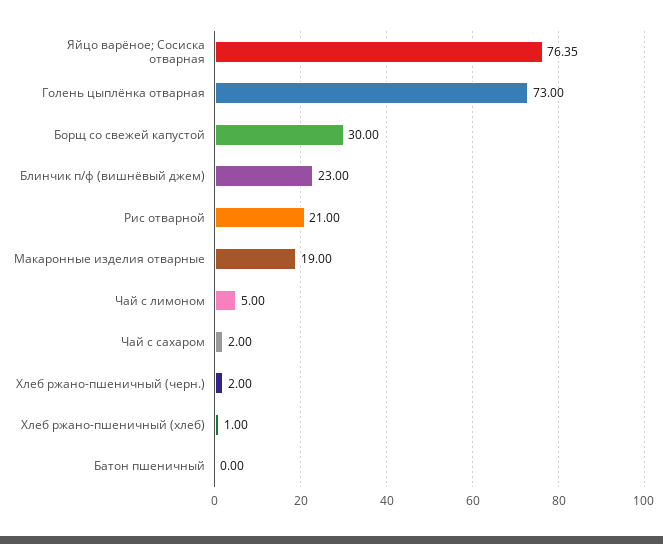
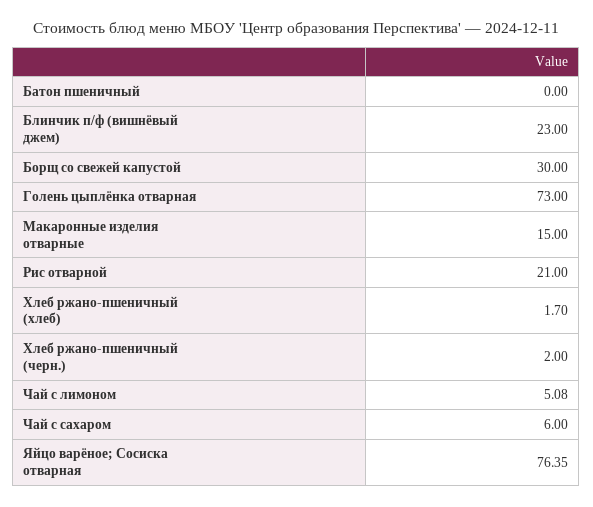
Макаронные изделия отварные: 19 -> 15
Чай с лимоном: 5 -> 5.08
Чай с сахаром: 2 -> 6
Хлеб ржано-пшеничный (хлеб): 1 -> 1.7

